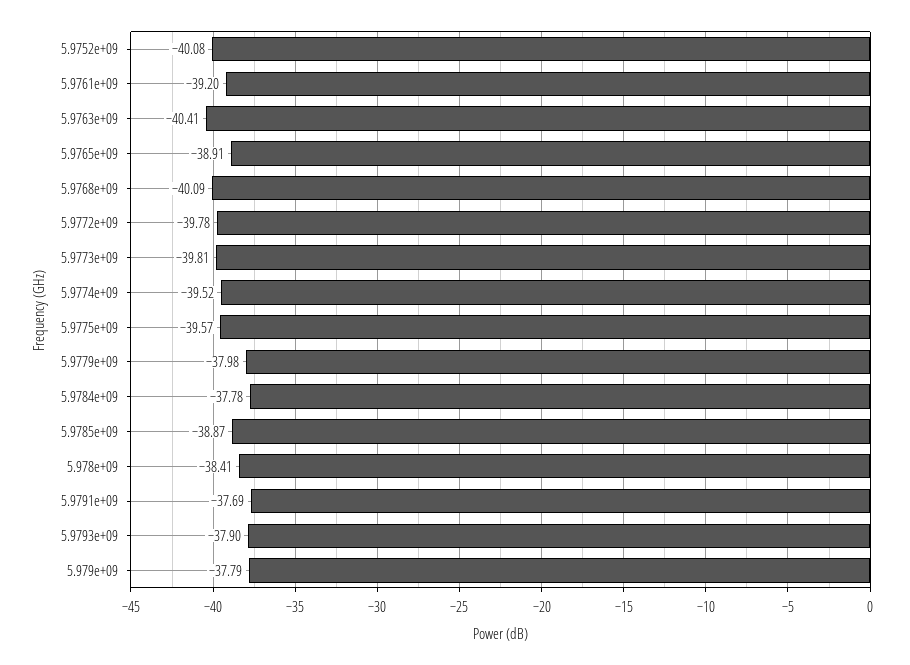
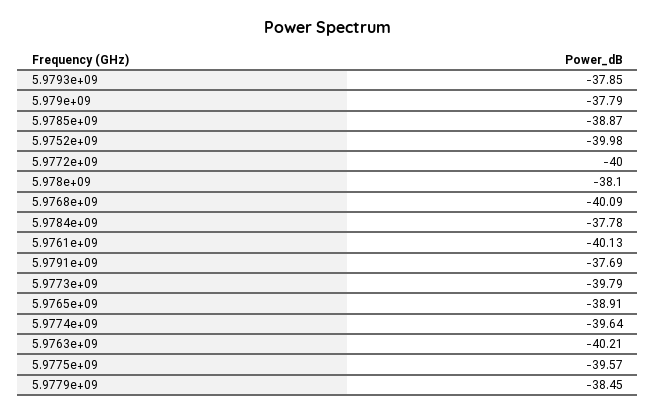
5.9752e+09: -40.08 -> -39.98
5.9761e+09: -39.2 -> -40.13
5.9763e+09: -40.41 -> -40.21
5.9772e+09: -39.78 -> -40
5.9773e+09: -39.81 -> -39.79
5.9774e+09: -39.52 -> -39.64
5.9779e+09: -37.98 -> -38.45
5.978e+09: -38.41 -> -38.1
5.9793e+09: -37.9 -> -37.85

